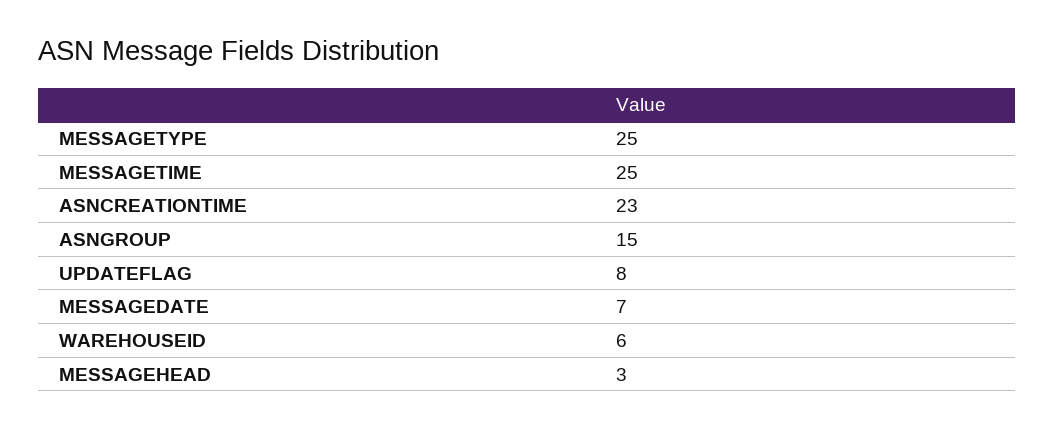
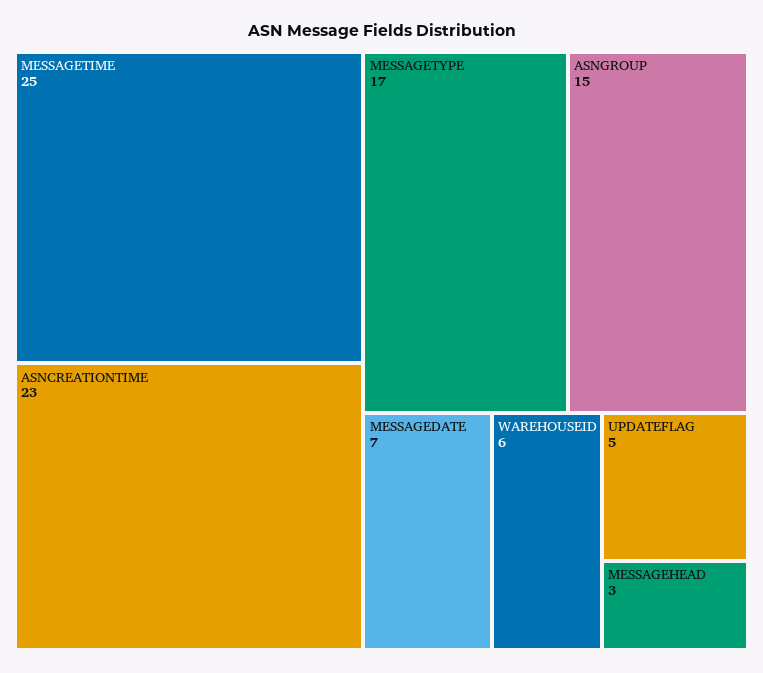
MESSAGETYPE: 25 -> 17
UPDATEFLAG: 8 -> 5

